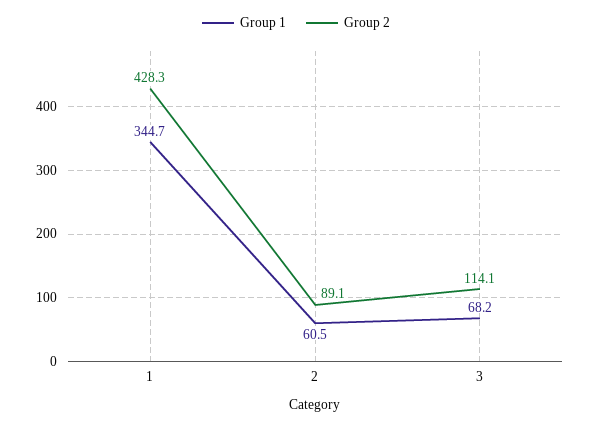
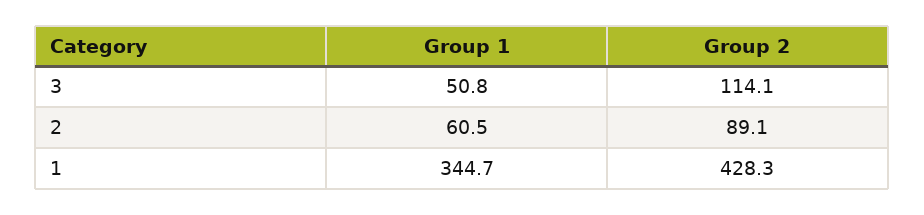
Group 1, 3: 68.2 -> 50.8

